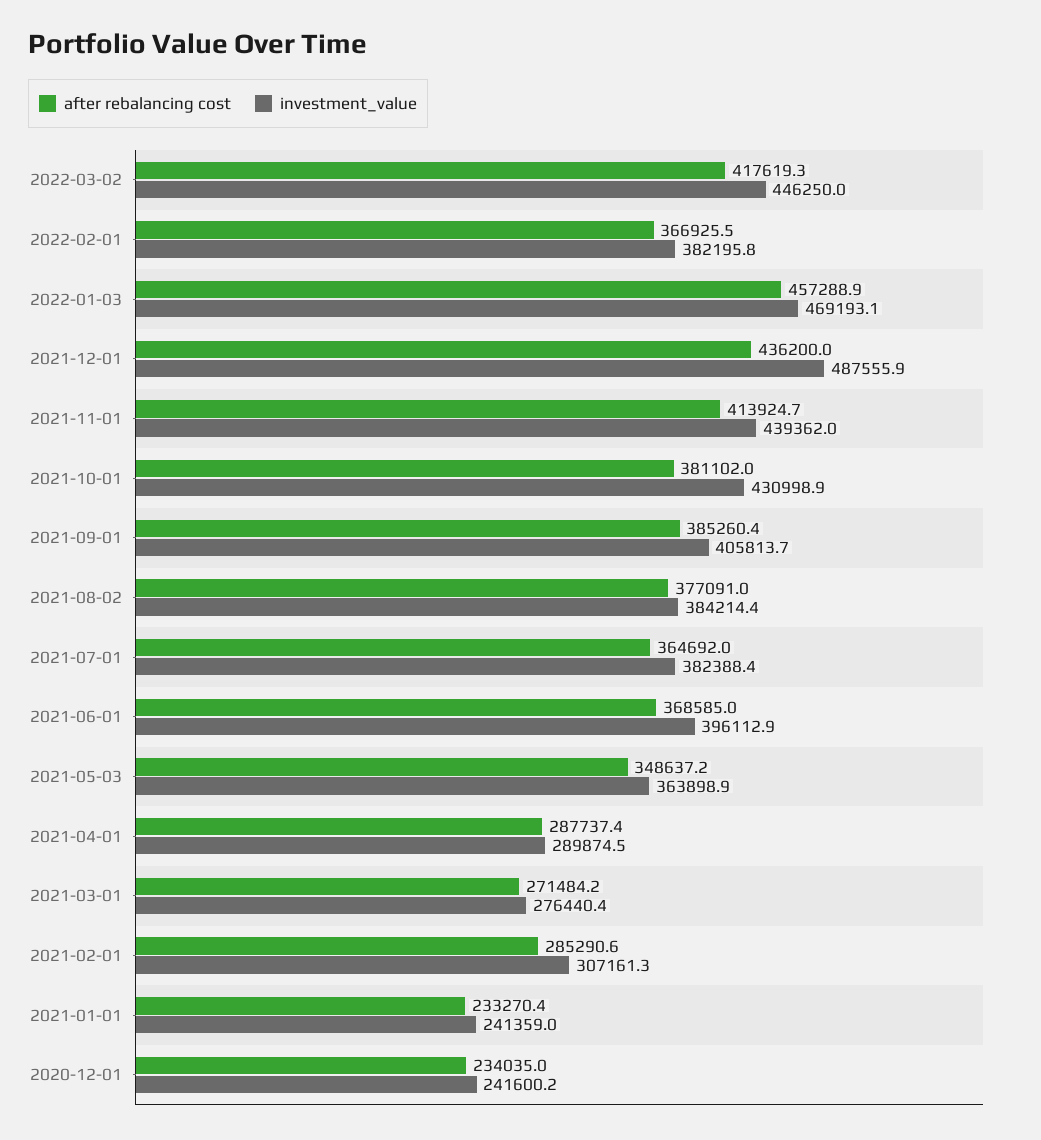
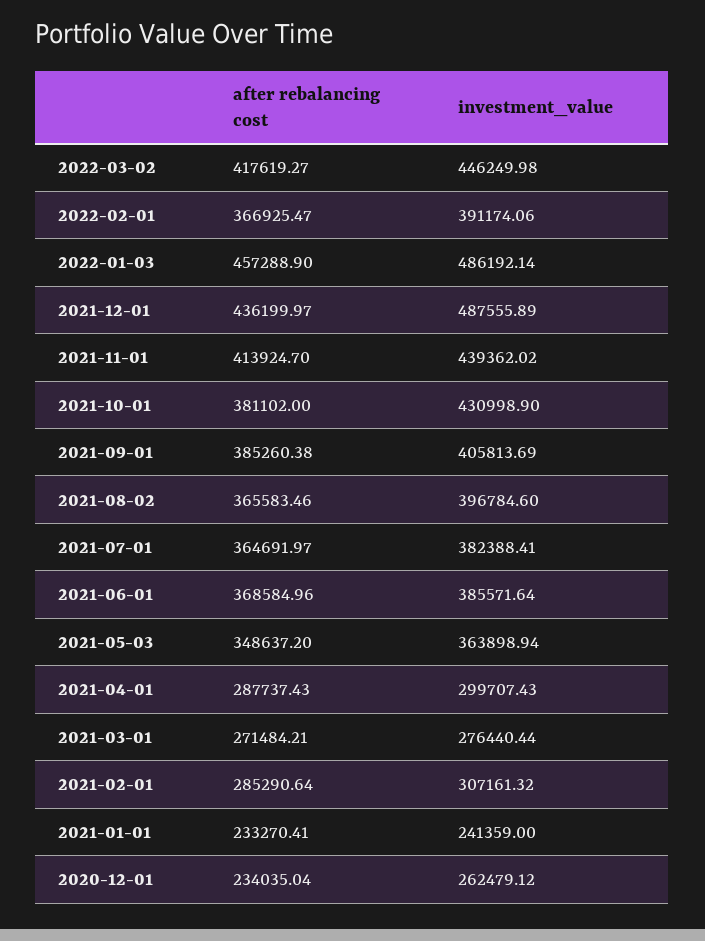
investment_value, 2022-02-01: 382195.8 -> 391174.06
investment_value, 2022-01-03: 469193.1 -> 486192.14
after rebalancing cost, 2021-08-02: 377091 -> 365583.46
investment_value, 2021-08-02: 384214.4 -> 396784.6
investment_value, 2021-06-01: 396112.9 -> 385571.64
investment_value, 2021-04-01: 289874.5 -> 299707.43
investment_value, 2020-12-01: 241600.2 -> 262479.12

